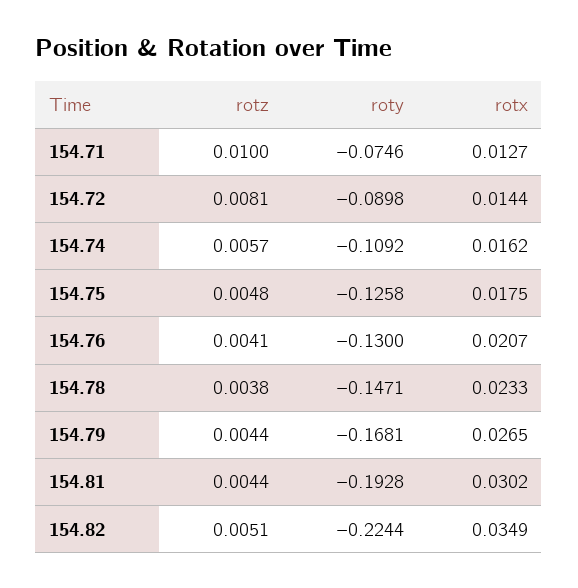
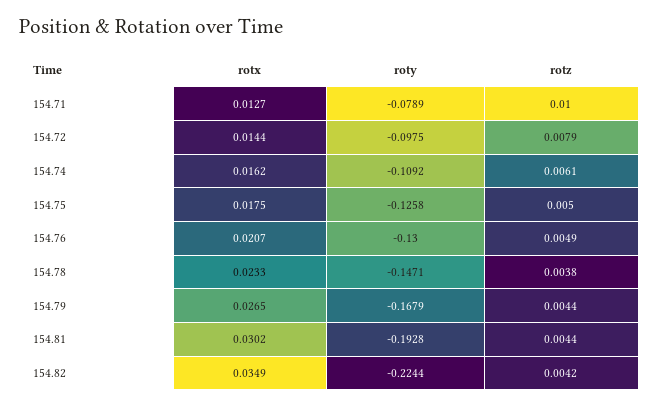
roty, 154.71: -0.0746 -> -0.0789
rotz, 154.72: 0.0081 -> 0.0079
roty, 154.72: -0.0898 -> -0.0975
rotz, 154.74: 0.0057 -> 0.0061
rotz, 154.75: 0.0048 -> 0.005
rotz, 154.76: 0.0041 -> 0.0049
roty, 154.79: -0.1681 -> -0.1679
rotz, 154.82: 0.0051 -> 0.0042

